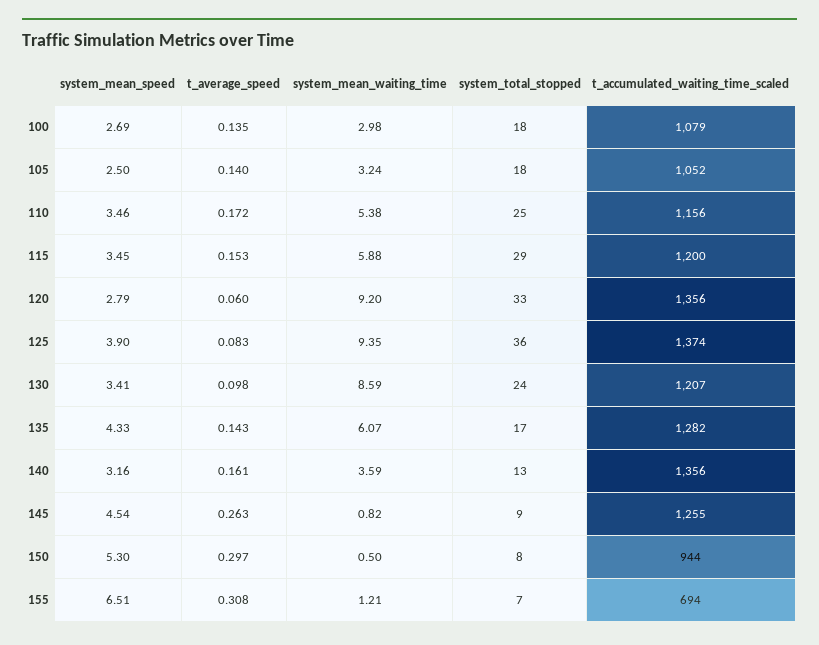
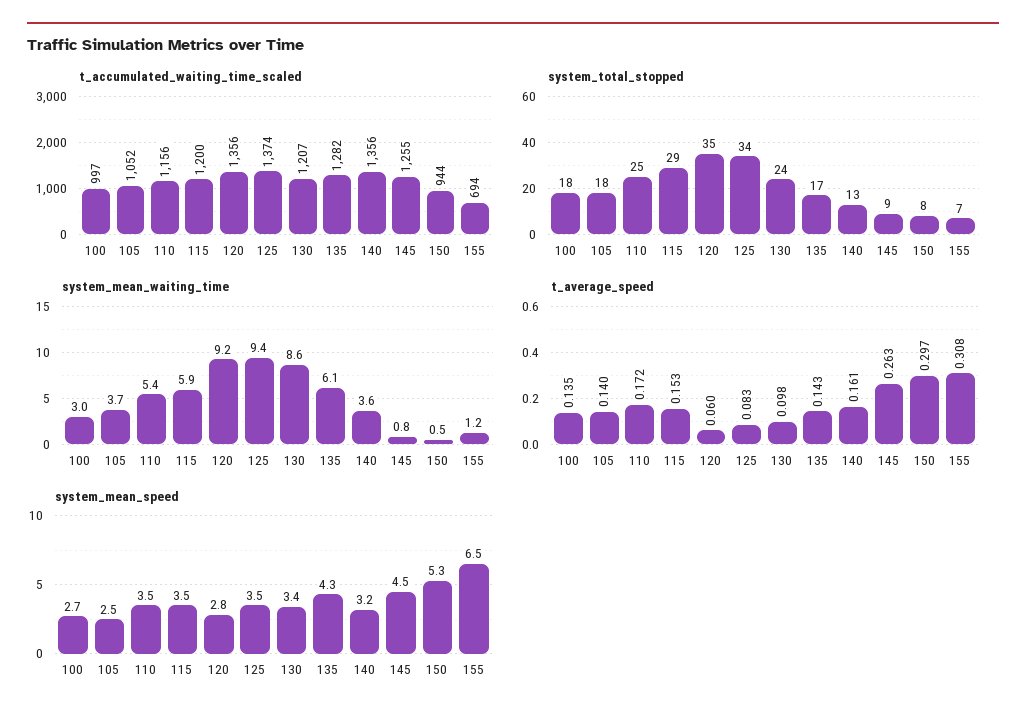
t_accumulated_waiting_time_scaled, 100: 1079 -> 997
system_mean_waiting_time, 105: 3.24 -> 3.7
system_total_stopped, 120: 33 -> 35
system_mean_speed, 125: 3.9 -> 3.5
system_total_stopped, 125: 36 -> 34

